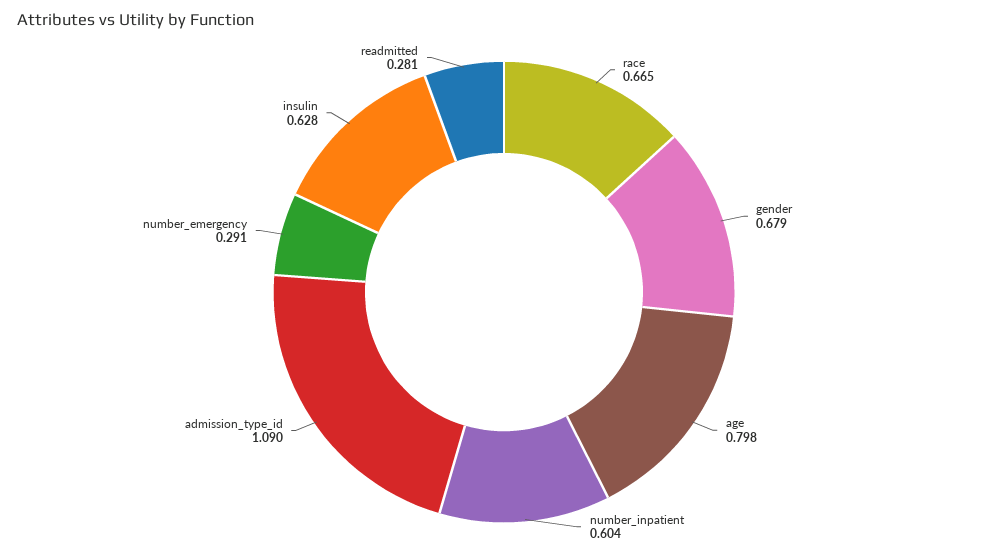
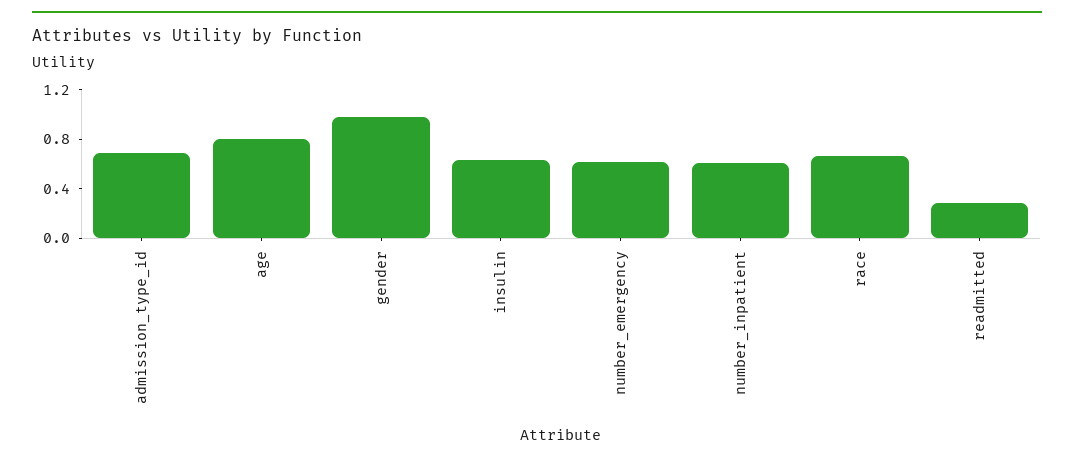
gender: 0.679 -> 1
admission_type_id: 1.09 -> 0.7
number_emergency: 0.291 -> 0.6

